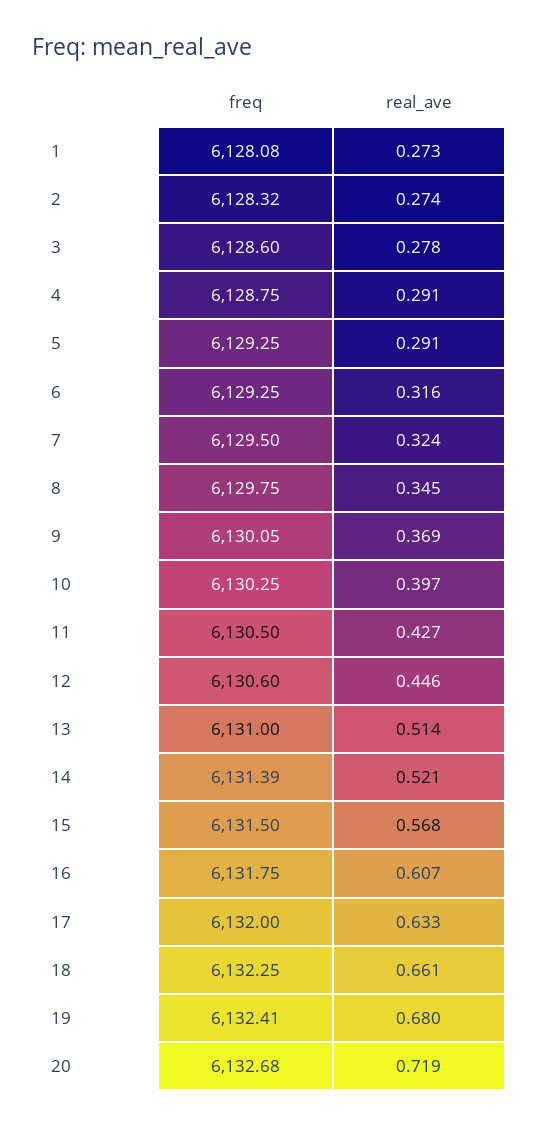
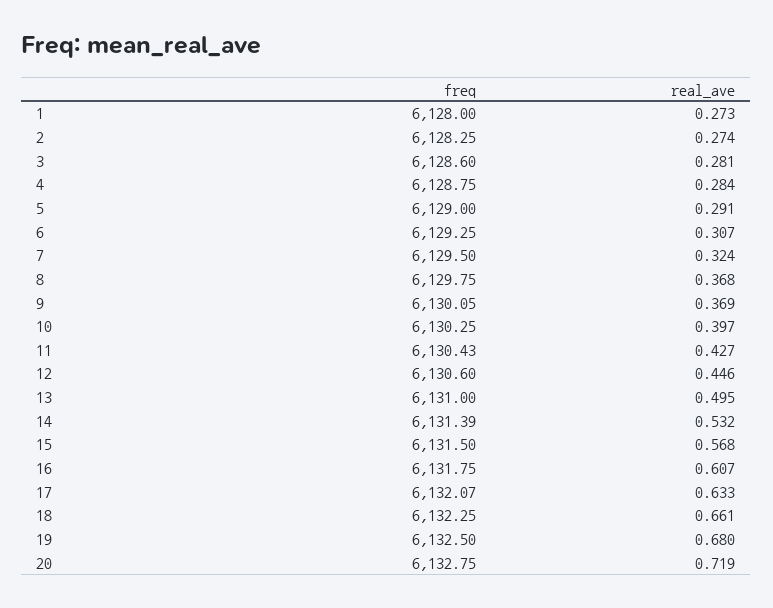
freq, 1: 6128.08 -> 6128
freq, 2: 6128.32 -> 6128.25
real_ave, 3: 0.278 -> 0.281
real_ave, 4: 0.291 -> 0.284
freq, 5: 6129.25 -> 6129
real_ave, 6: 0.316 -> 0.307
real_ave, 8: 0.345 -> 0.368
freq, 11: 6130.5 -> 6130.43
real_ave, 13: 0.514 -> 0.495
real_ave, 14: 0.521 -> 0.532
freq, 17: 6132 -> 6132.07
freq, 19: 6132.41 -> 6132.5
freq, 20: 6132.68 -> 6132.75

